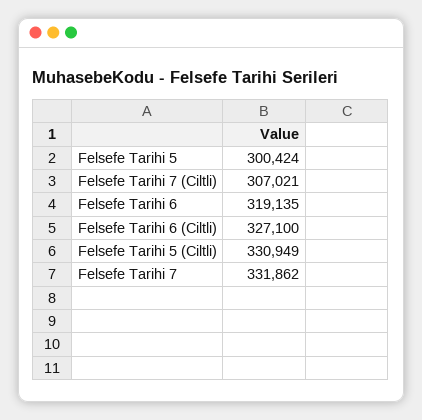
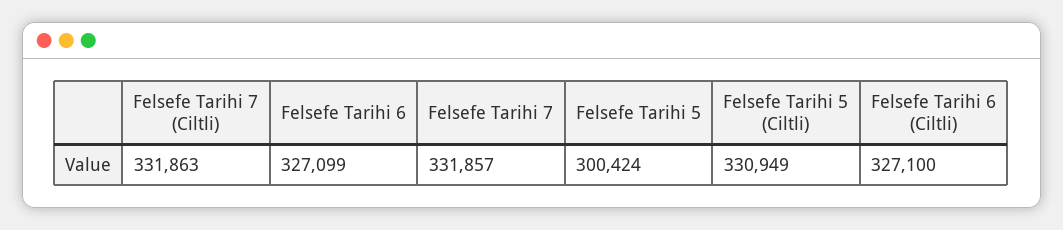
Felsefe Tarihi 7 (Ciltli): 307021 -> 331863
Felsefe Tarihi 6: 319135 -> 327099
Felsefe Tarihi 7: 331862 -> 331857

